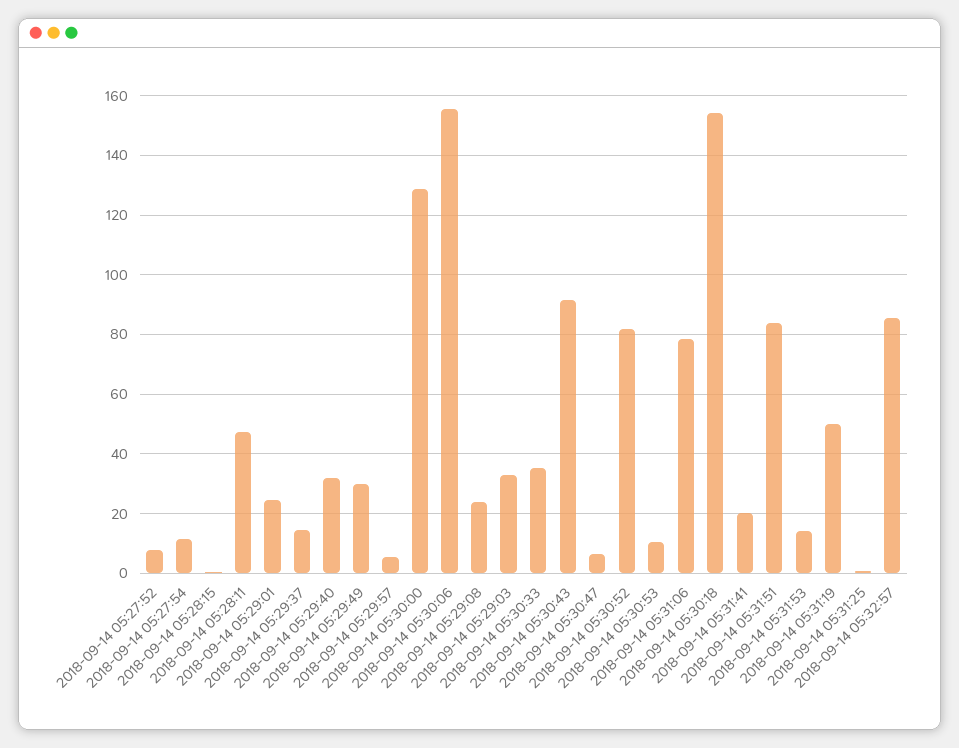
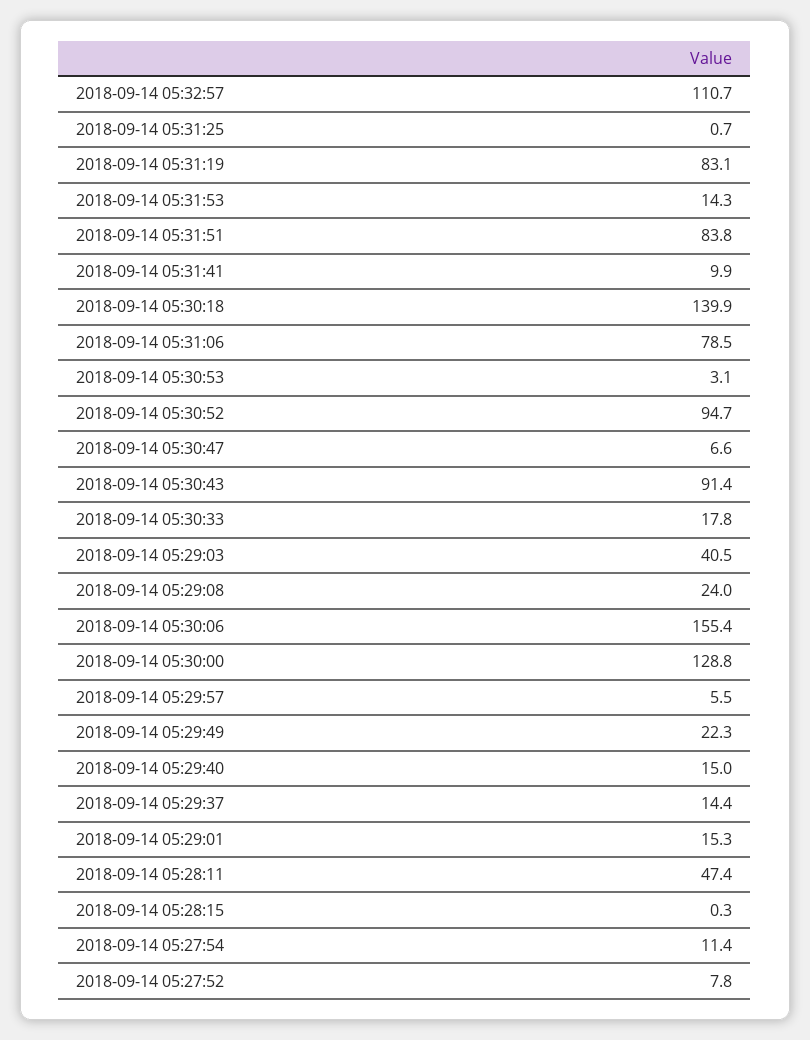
2018-09-14 05:29:01: 25 -> 15.3
2018-09-14 05:29:40: 32.5 -> 15
2018-09-14 05:29:49: 30 -> 22.3
2018-09-14 05:29:03: 32.5 -> 40.5
2018-09-14 05:30:33: 35 -> 17.8
2018-09-14 05:30:52: 82.5 -> 94.7
2018-09-14 05:30:53: 10 -> 3.1
2018-09-14 05:30:18: 155 -> 139.9
2018-09-14 05:31:41: 20 -> 9.9
2018-09-14 05:31:19: 50 -> 83.1
2018-09-14 05:32:57: 85 -> 110.7

